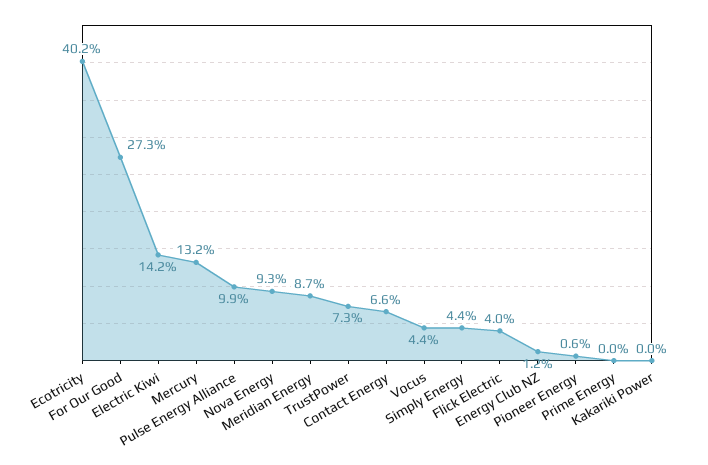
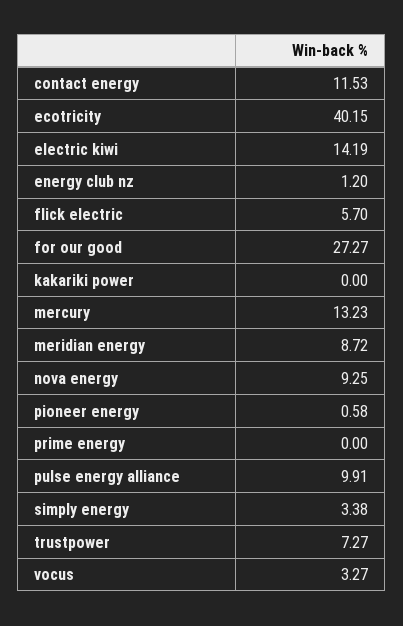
Contact Energy: 6.6 -> 11.53
Vocus: 4.4 -> 3.27
Simply Energy: 4.4 -> 3.38
Flick Electric: 4 -> 5.7

